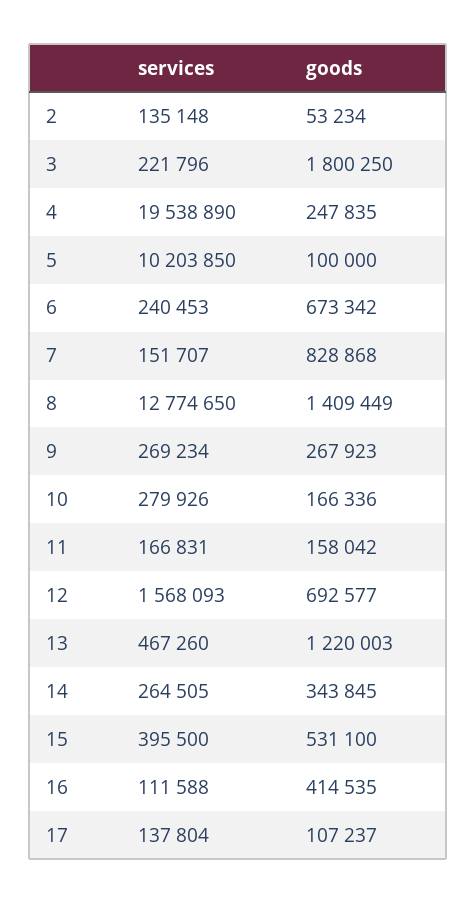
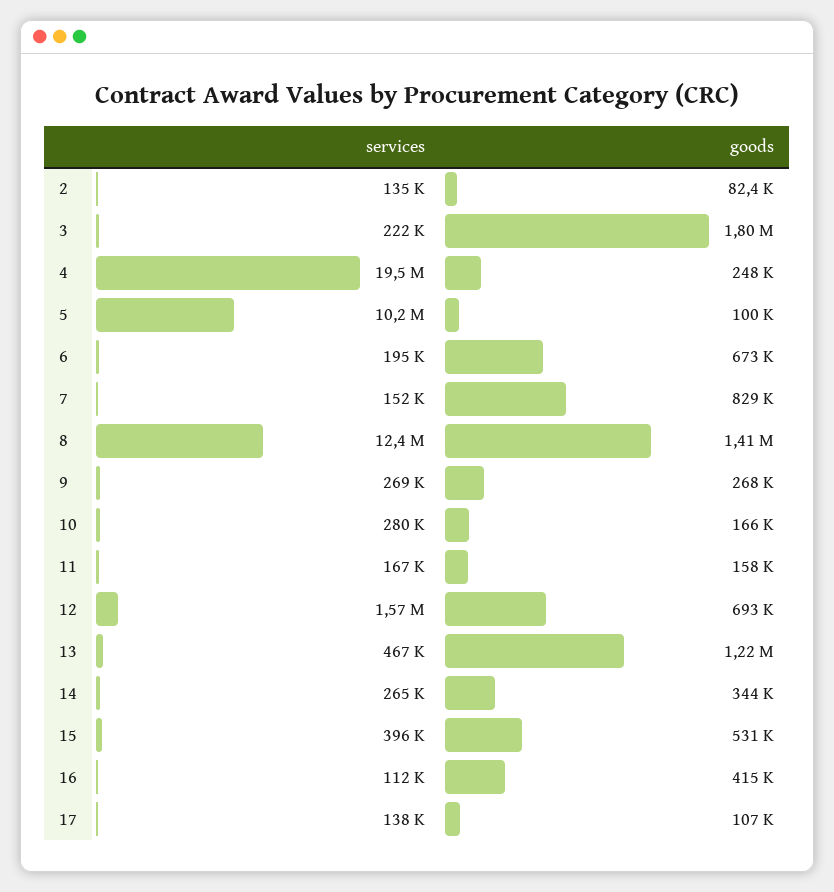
goods, 2: 53234 -> 82400
services, 6: 240453 -> 195000
services, 8: 12774650 -> 12400000

